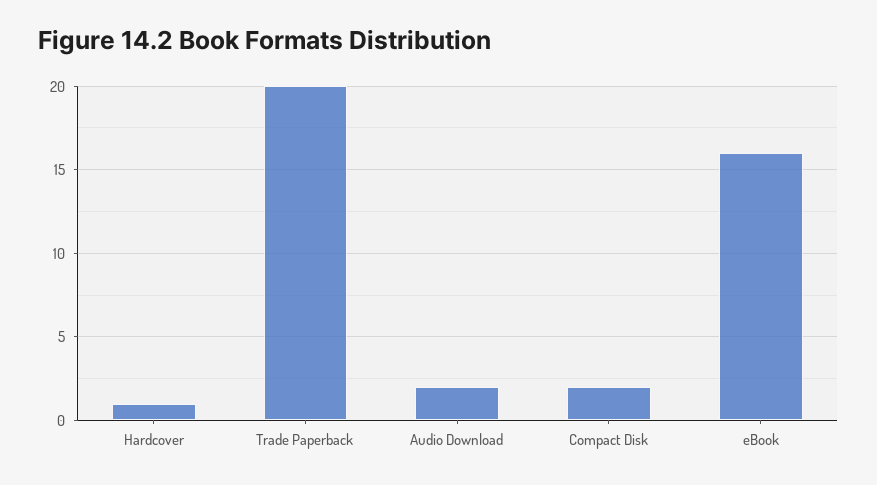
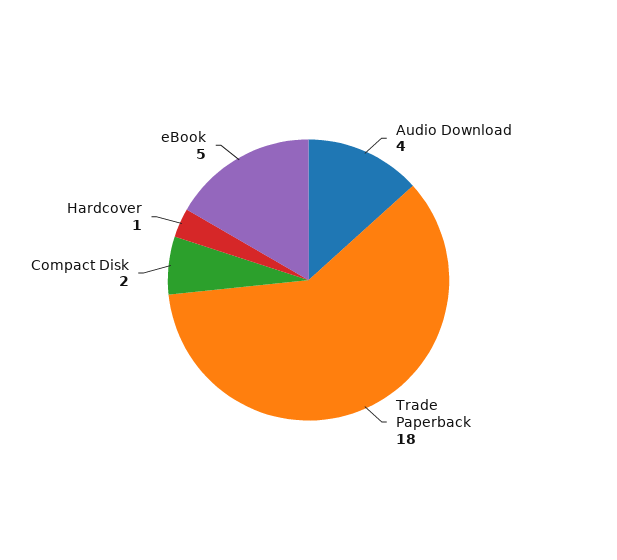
Trade Paperback: 20 -> 18
Audio Download: 2 -> 4
eBook: 16 -> 5

